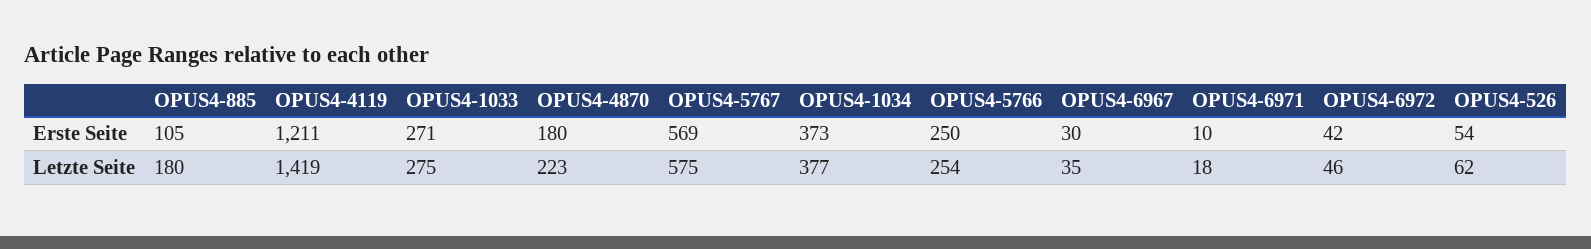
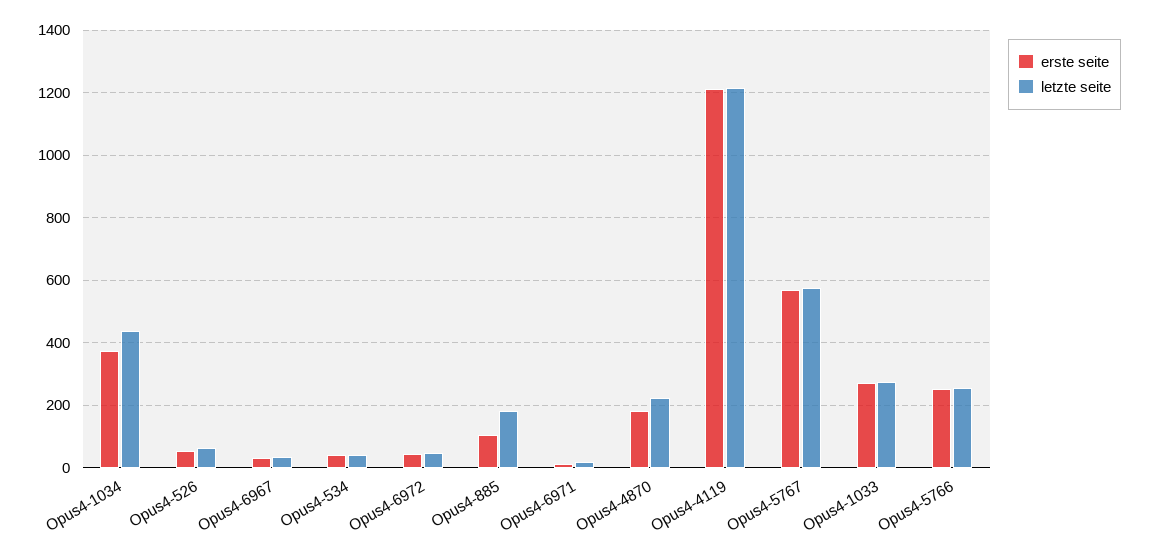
Letzte Seite, OPUS4-4119: 1419 -> 1220
Letzte Seite, OPUS4-1034: 377 -> 440
Erste Seite, Opus4-534: none -> 40
Letzte Seite, Opus4-534: none -> 40

